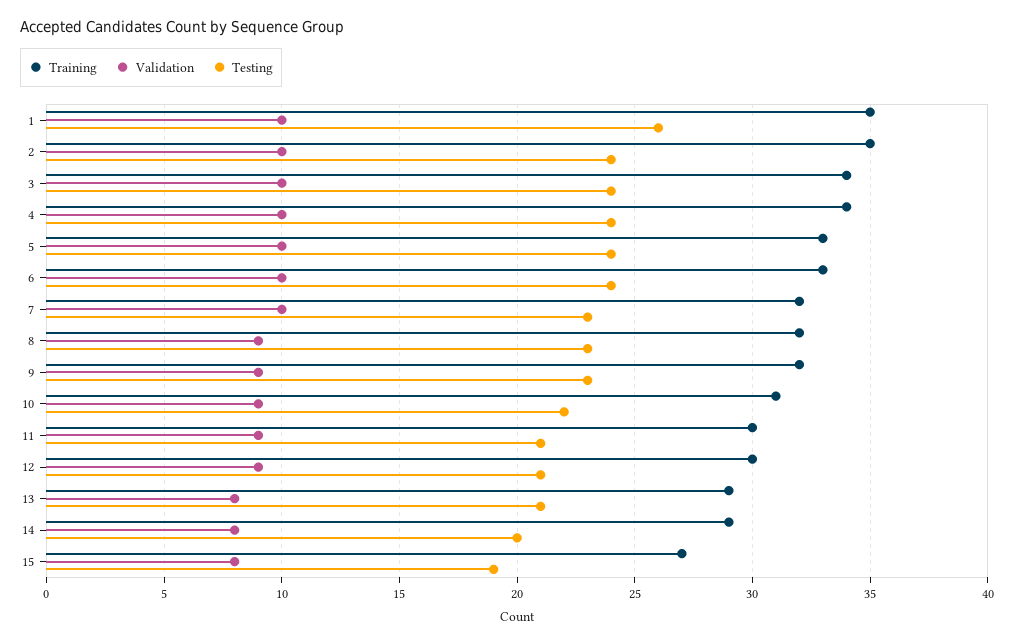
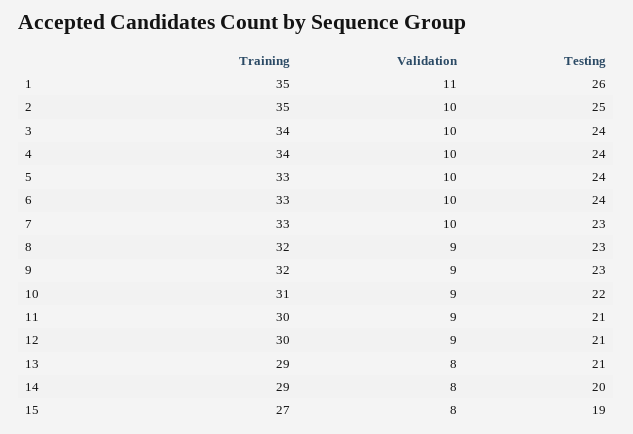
Validation, 1: 10 -> 11
Testing, 2: 24 -> 25
Training, 7: 32 -> 33

